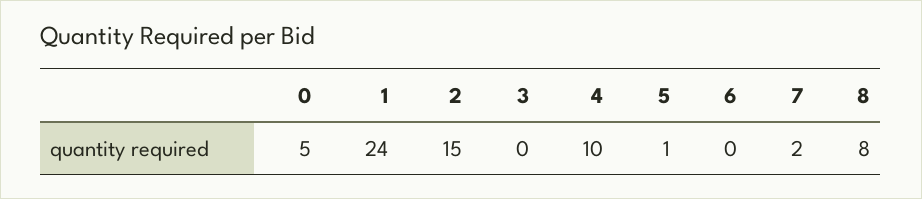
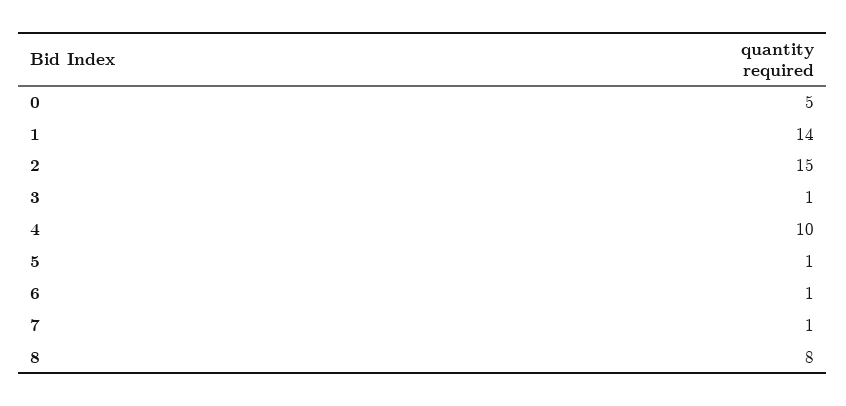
1: 24 -> 14
3: 0 -> 1
6: 0 -> 1
7: 2 -> 1

